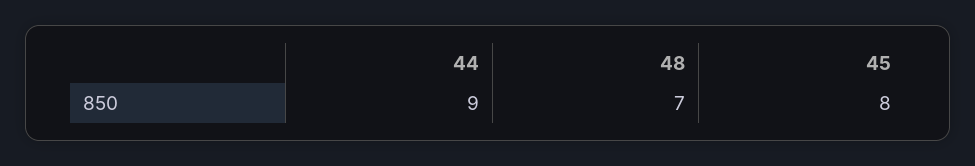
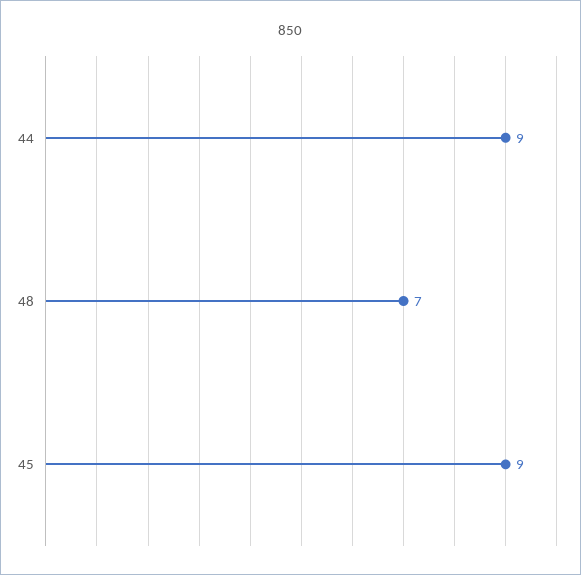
45: 8 -> 9

